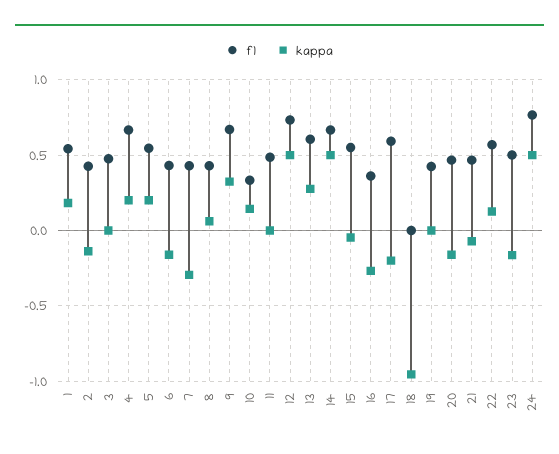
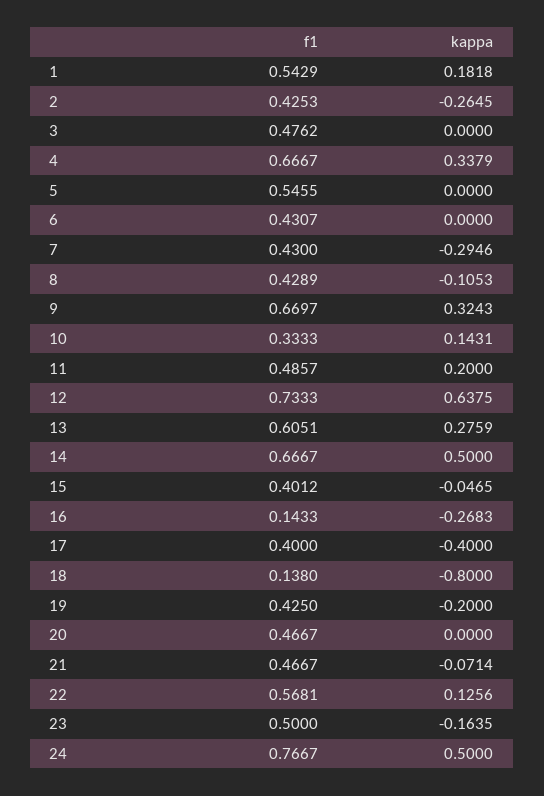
kappa, 2: -0.15 -> -0.2645
kappa, 4: 0.2 -> 0.3379
kappa, 5: 0.2 -> 0
kappa, 6: -0.15 -> 0
kappa, 8: 0.05 -> -0.1053
kappa, 11: 0 -> 0.2
kappa, 12: 0.5 -> 0.6375
f1, 15: 0.55 -> 0.4012
f1, 16: 0.35 -> 0.1433
f1, 17: 0.6 -> 0.4
kappa, 17: -0.2 -> -0.4
f1, 18: 0 -> 0.138
kappa, 18: -0.95 -> -0.8
kappa, 19: 0 -> -0.2
kappa, 20: -0.15 -> 0

